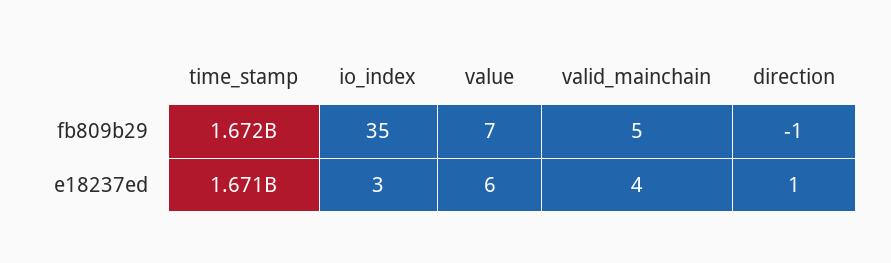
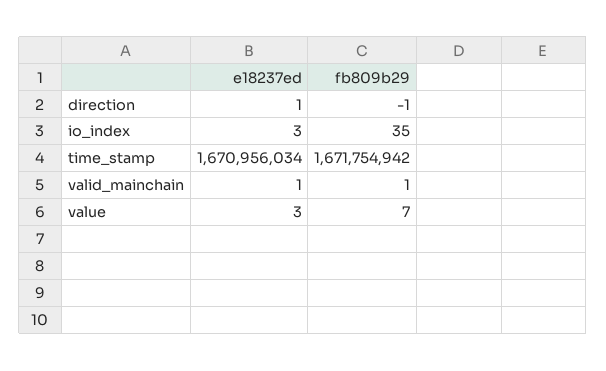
valid_mainchain, fb809b29: 5 -> 1
value, e18237ed: 6 -> 3
valid_mainchain, e18237ed: 4 -> 1

